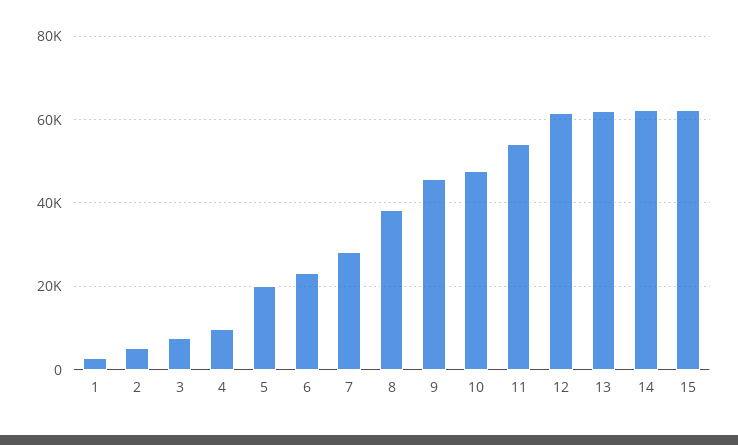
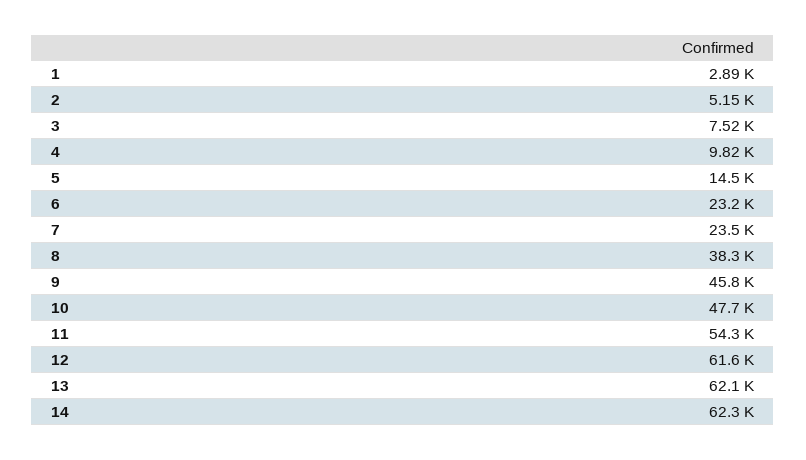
5: 20000 -> 14500
7: 28000 -> 23500
15: 62000 -> none

